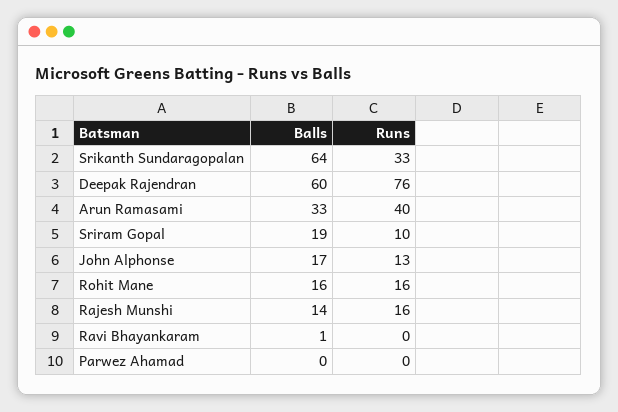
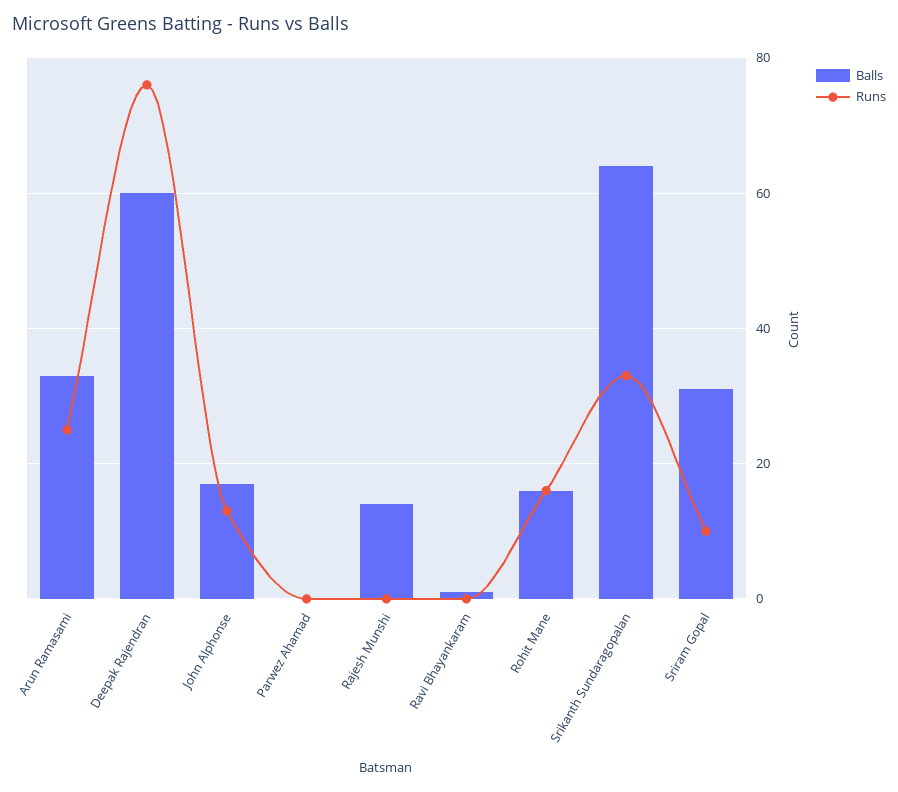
Runs, Arun Ramasami: 40 -> 25
Balls, Sriram Gopal: 19 -> 30
Runs, Rajesh Munshi: 16 -> 0

